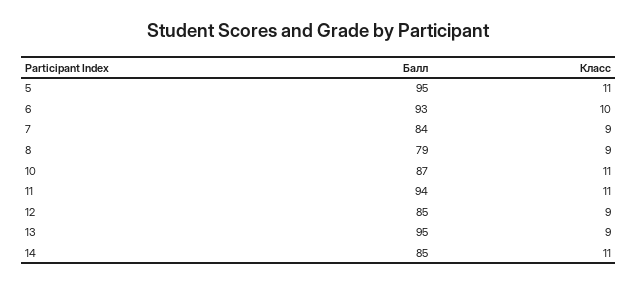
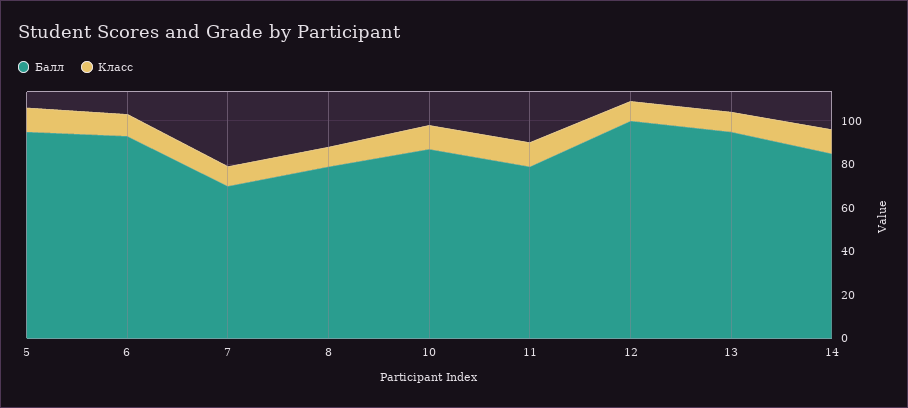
Балл, 7: 84 -> 70
Балл, 11: 94 -> 80
Балл, 12: 85 -> 100

